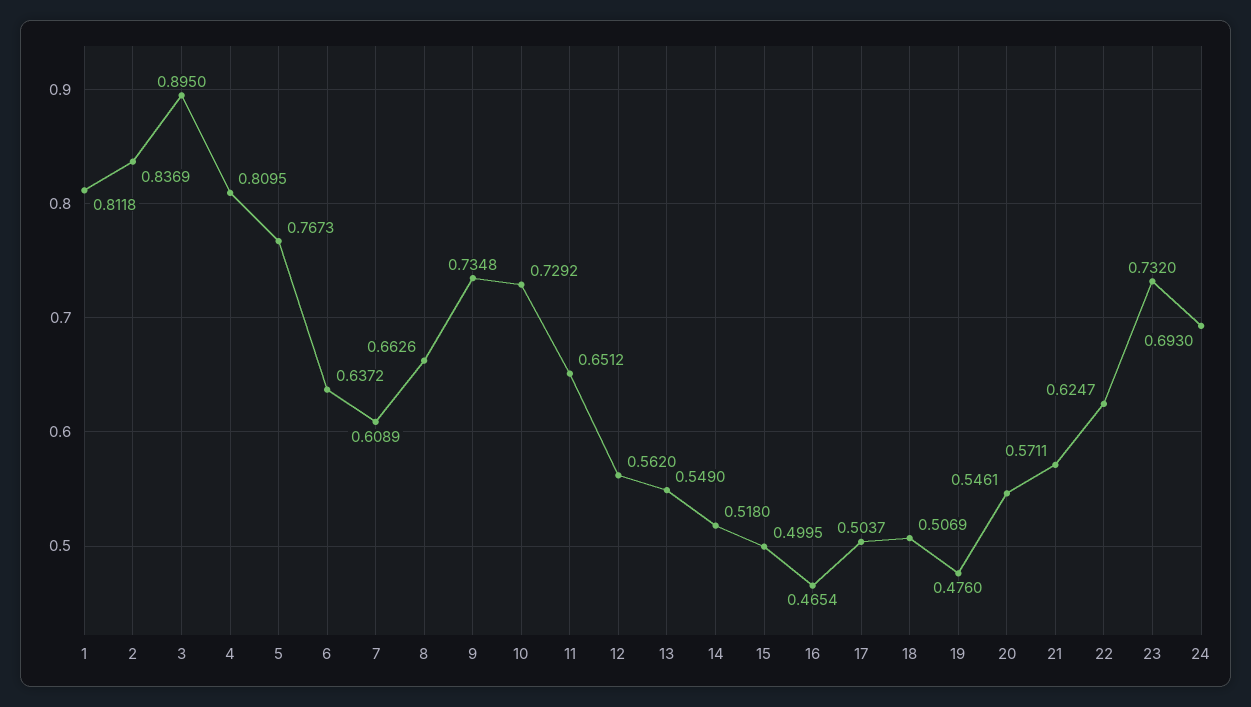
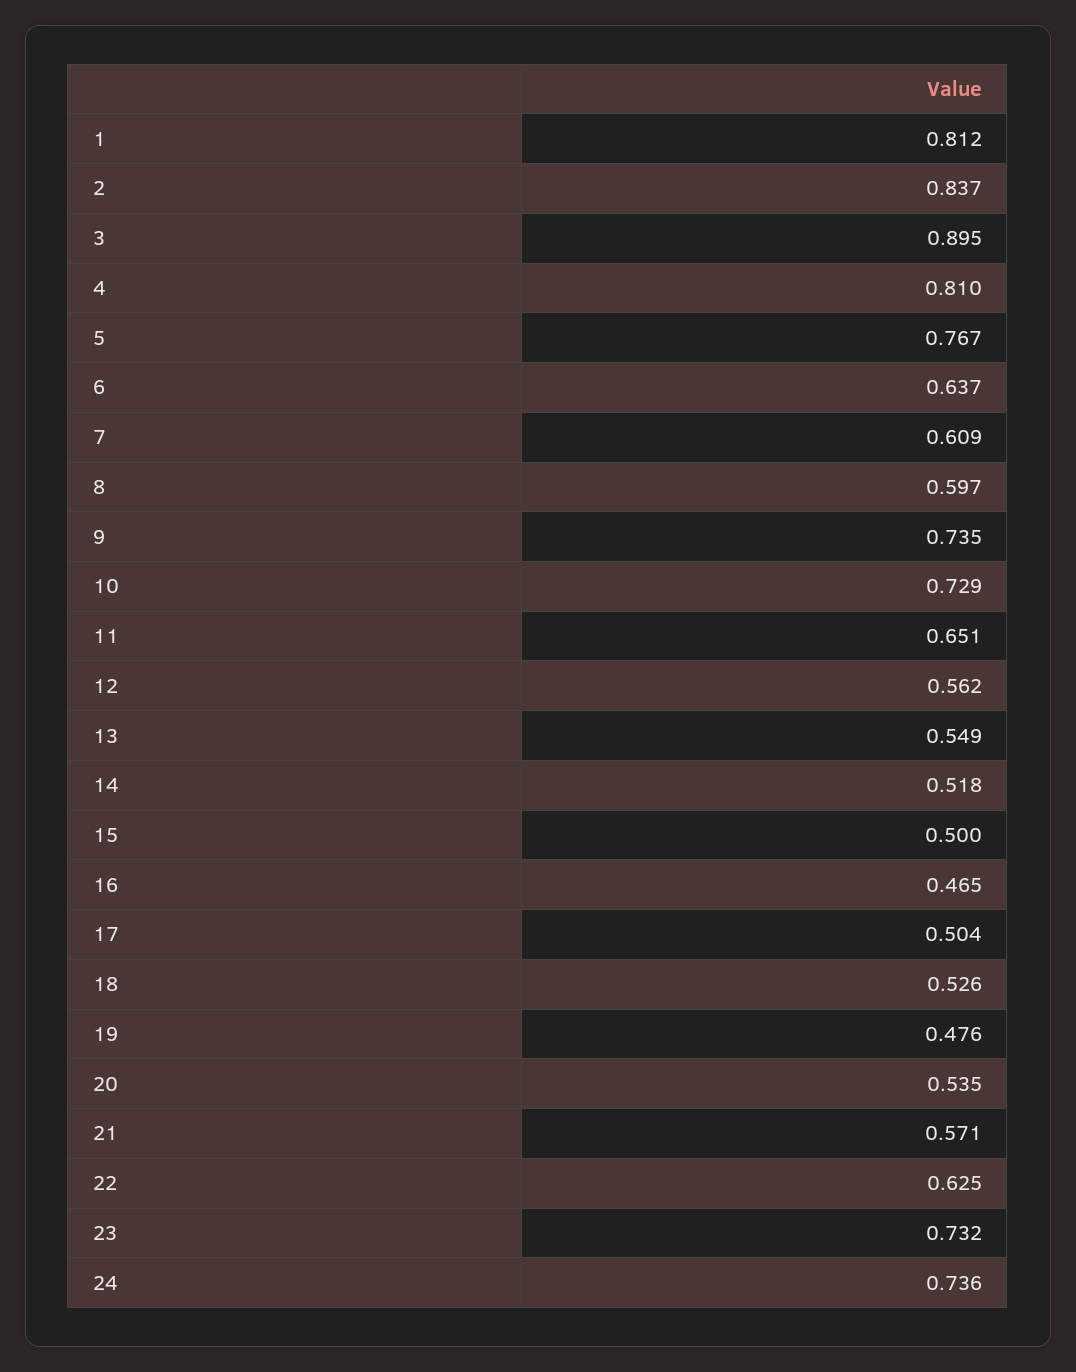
8: 0.6626 -> 0.597
18: 0.5069 -> 0.526
20: 0.5461 -> 0.535
24: 0.693 -> 0.736

